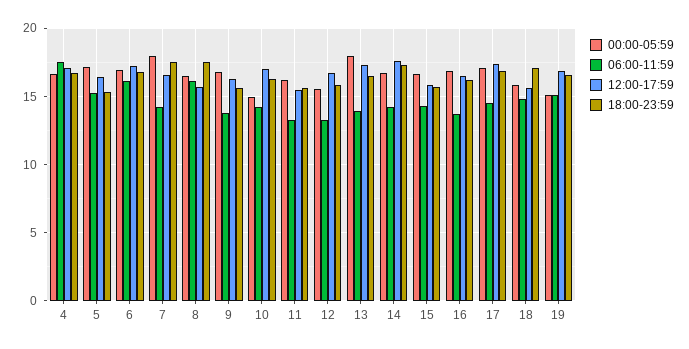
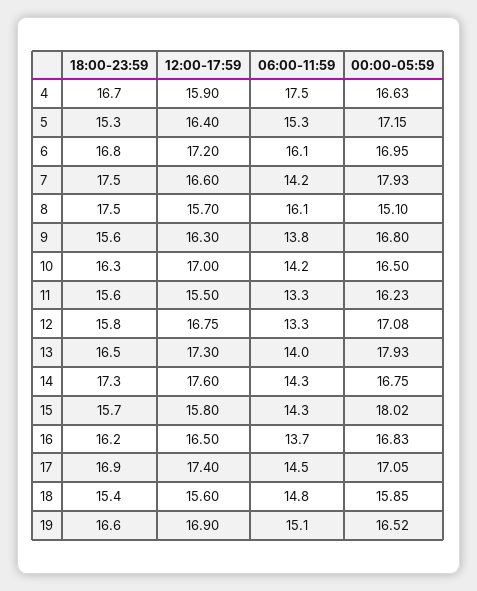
12:00-17:59, 4: 17 -> 15.9
00:00-05:59, 8: 16.5 -> 15.1
00:00-05:59, 10: 15 -> 16.5
00:00-05:59, 12: 15.5 -> 17.08
00:00-05:59, 15: 16.5 -> 18.02
18:00-23:59, 18: 17 -> 15.4
00:00-05:59, 19: 15 -> 16.52

